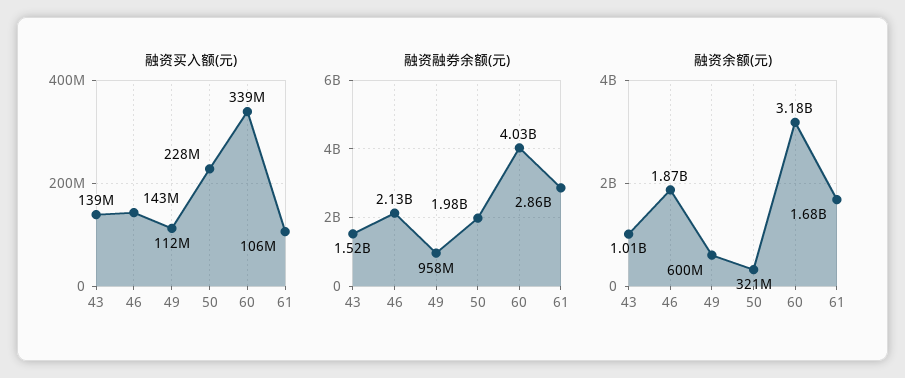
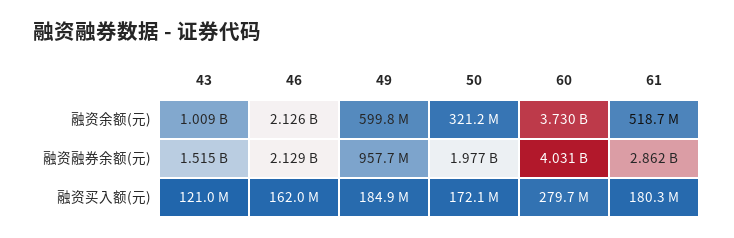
融资买入额(元), 43: 139000000 -> 121000000
融资买入额(元), 46: 143000000 -> 162000000
融资买入额(元), 49: 112000000 -> 184900000
融资买入额(元), 50: 228000000 -> 172100000
融资买入额(元), 60: 339000000 -> 279700000
融资买入额(元), 61: 106000000 -> 180300000
融资余额(元), 46: 1870000000 -> 2126000000
融资余额(元), 60: 3180000000 -> 3730000000
融资余额(元), 61: 1680000000 -> 518700000

